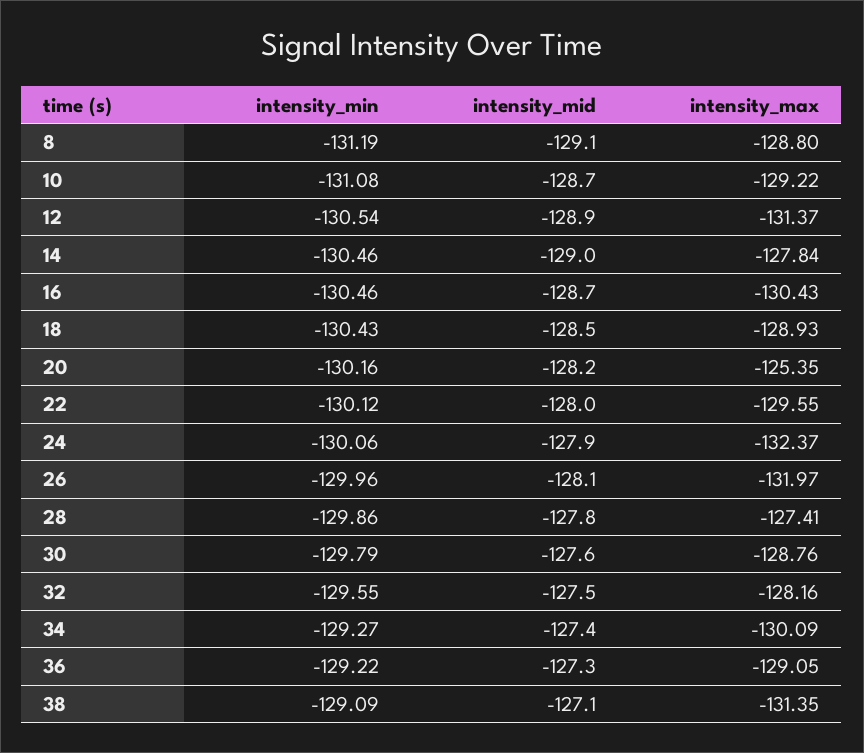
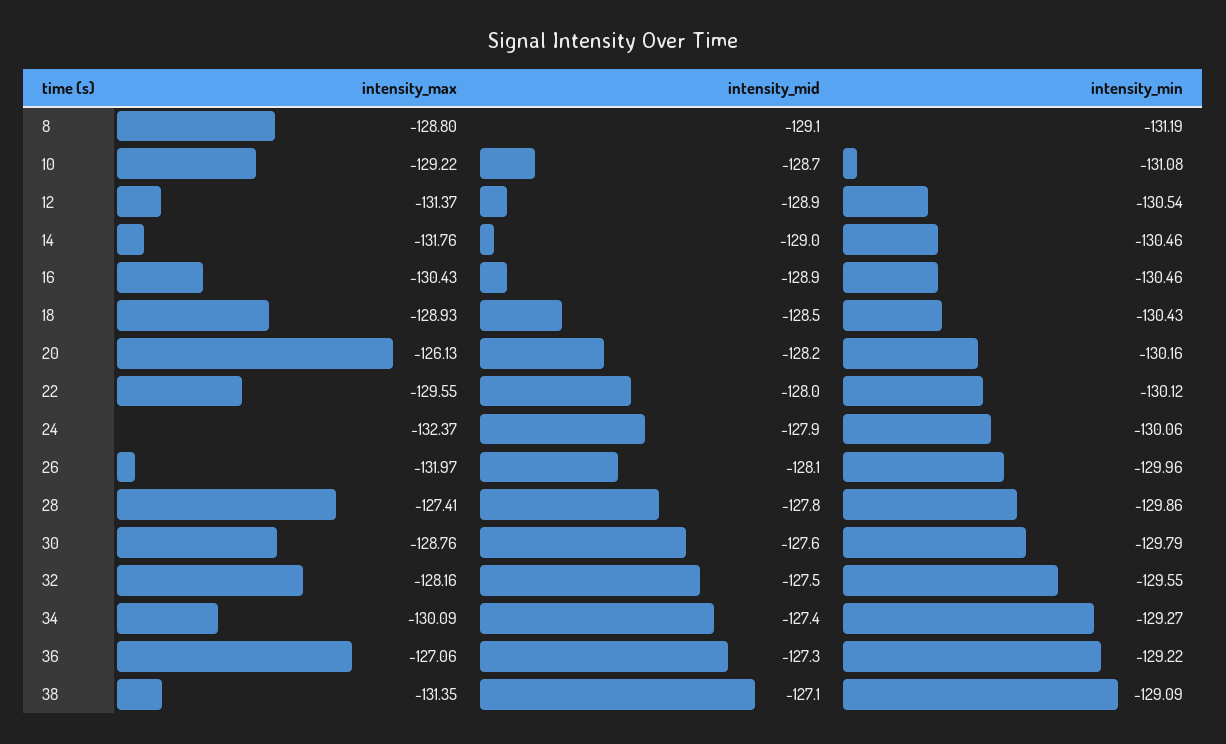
intensity_max, 14: -127.84 -> -131.76
intensity_mid, 16: -128.7 -> -128.9
intensity_max, 20: -125.35 -> -126.13
intensity_max, 36: -129.05 -> -127.06

